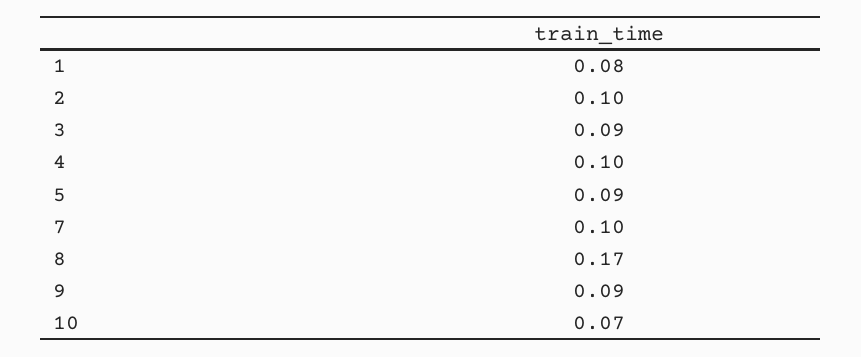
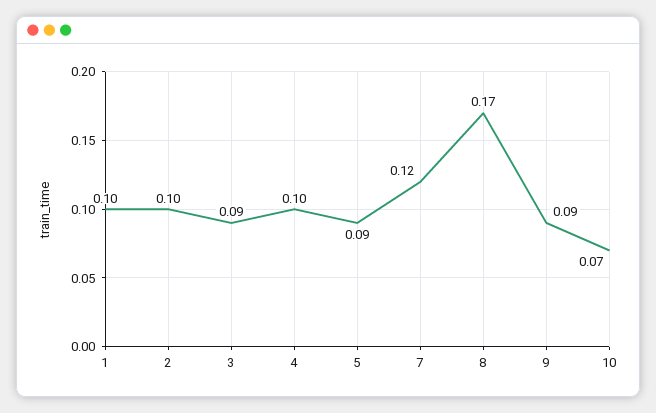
1: 0.08 -> 0.1
7: 0.1 -> 0.12

